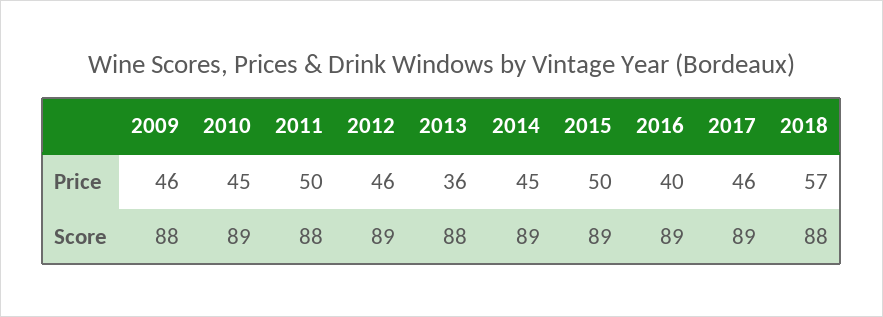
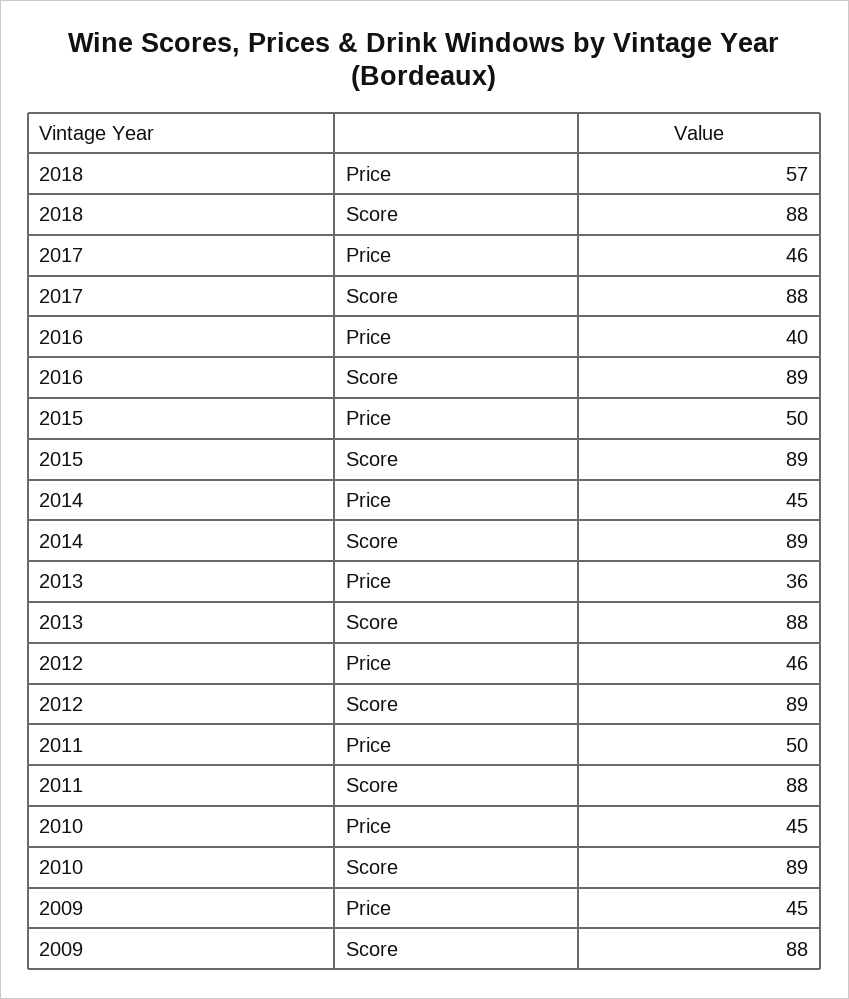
2009, Price: 46 -> 45
2017, Score: 89 -> 88

